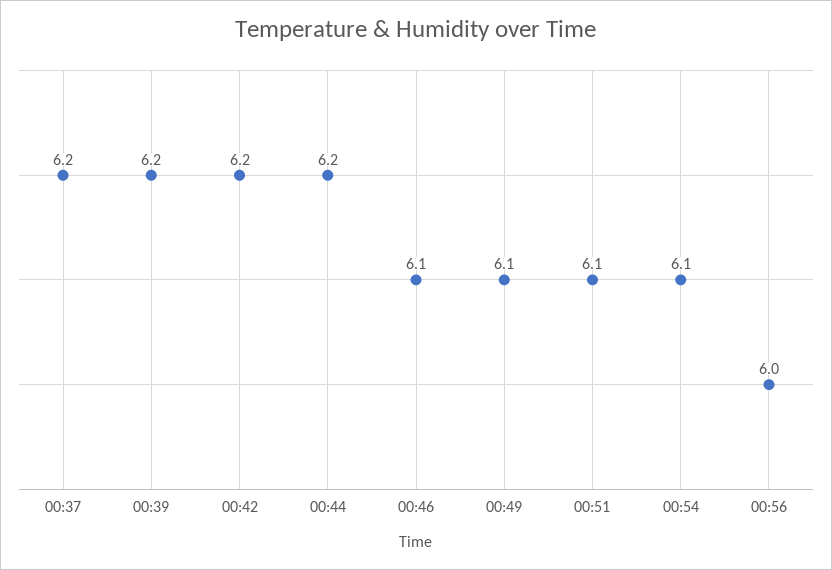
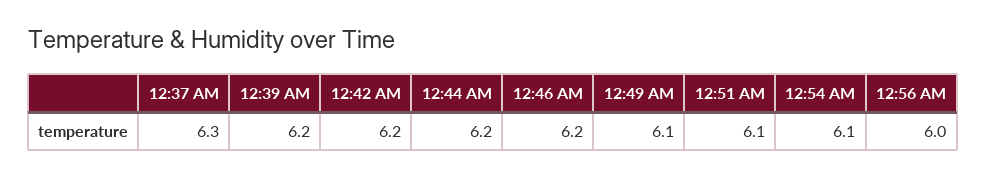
00:37: 6.2 -> 6.3
00:46: 6.1 -> 6.2

